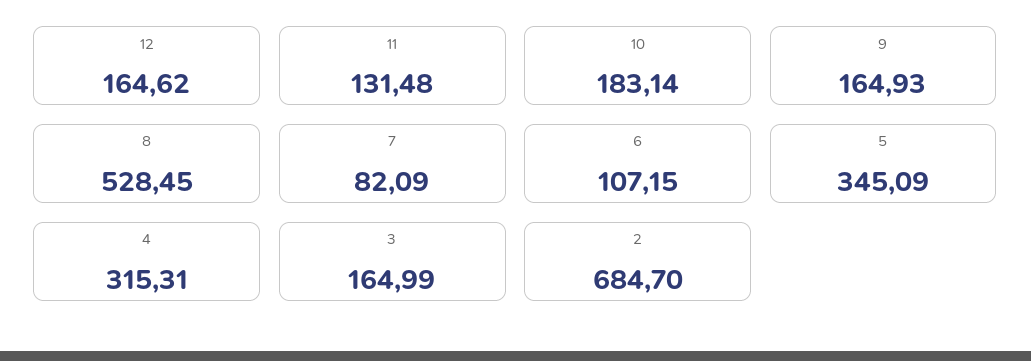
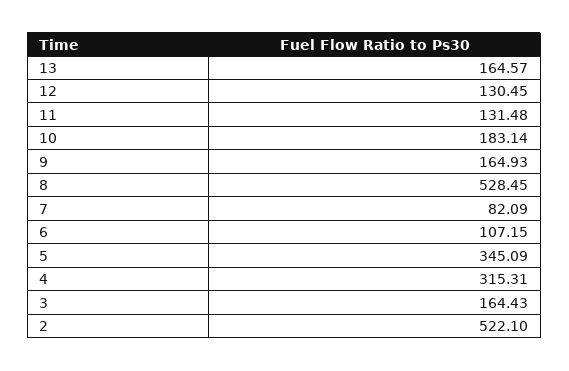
12: 164.62 -> 130.45
3: 164.99 -> 164.43
2: 684.7 -> 522.1
13: none -> 164.57

